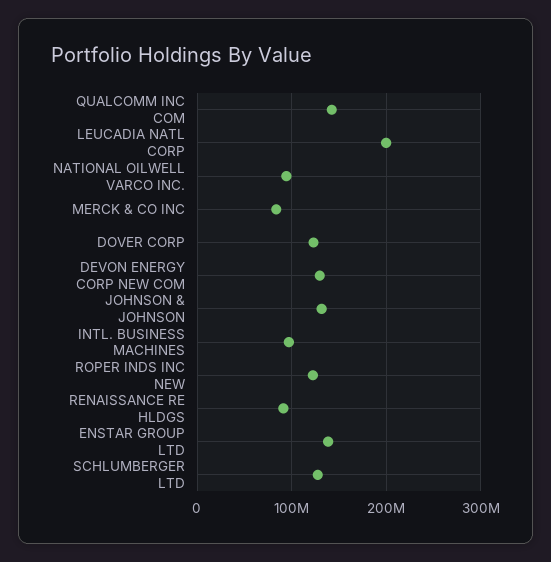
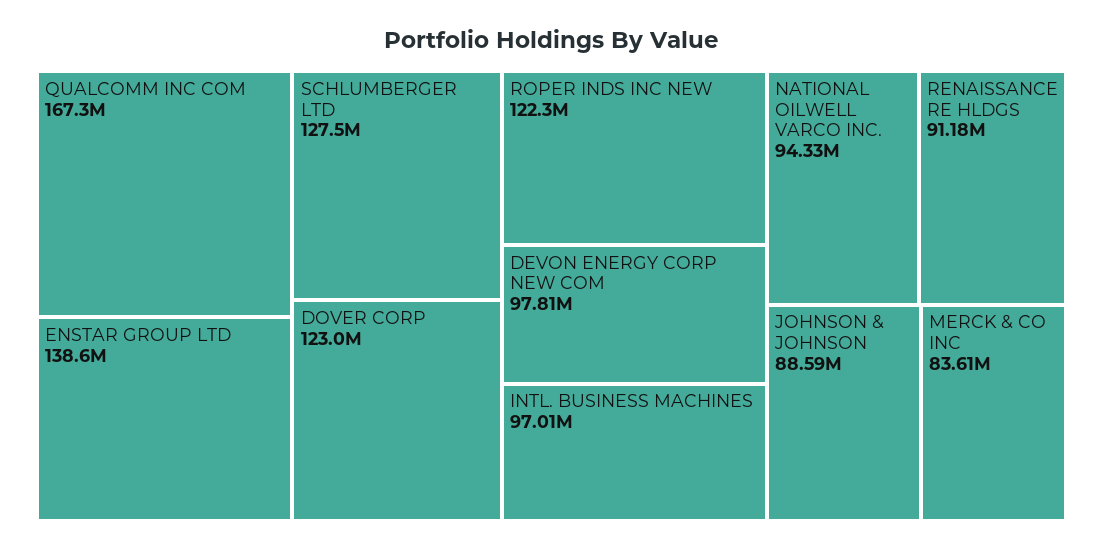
QUALCOMM INC COM: 140000000 -> 167300000
LEUCADIA NATL CORP: 200000000 -> none
DEVON ENERGY CORP NEW COM: 130000000 -> 97810000
JOHNSON & JOHNSON: 130000000 -> 88590000

